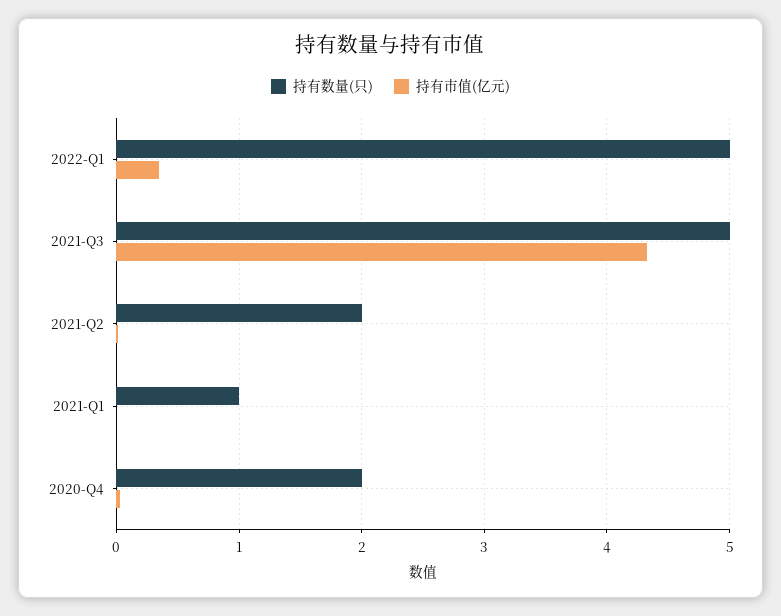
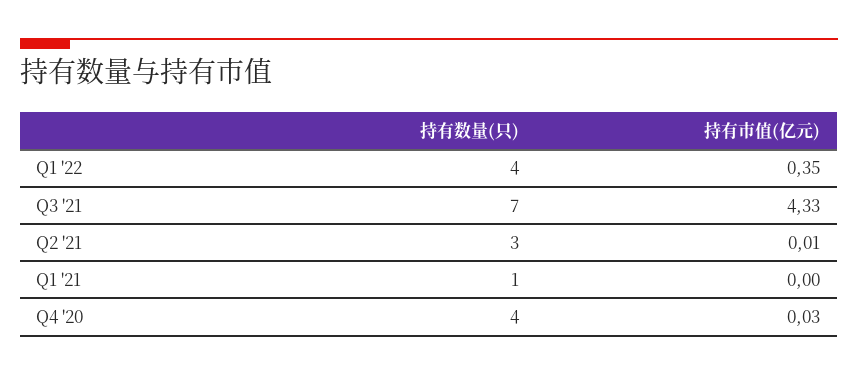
持有数量(只), 2022-Q1: 5 -> 4
持有数量(只), 2021-Q3: 5 -> 7
持有数量(只), 2021-Q2: 2 -> 3
持有数量(只), 2020-Q4: 2 -> 4

